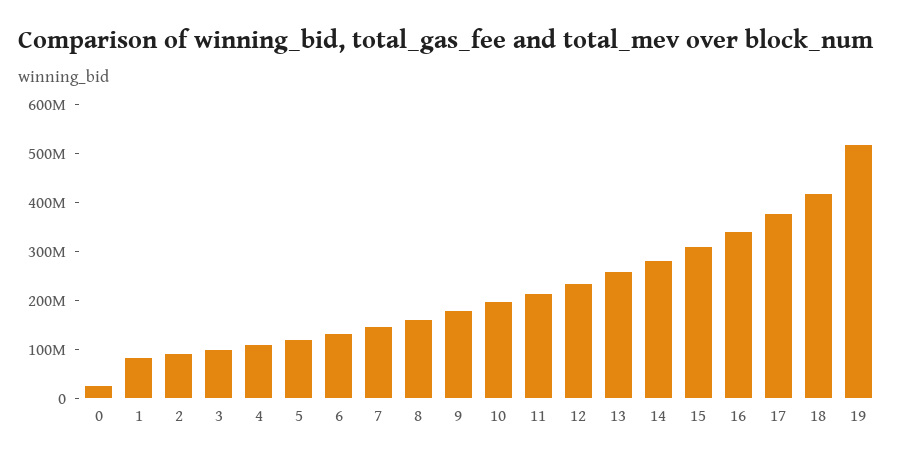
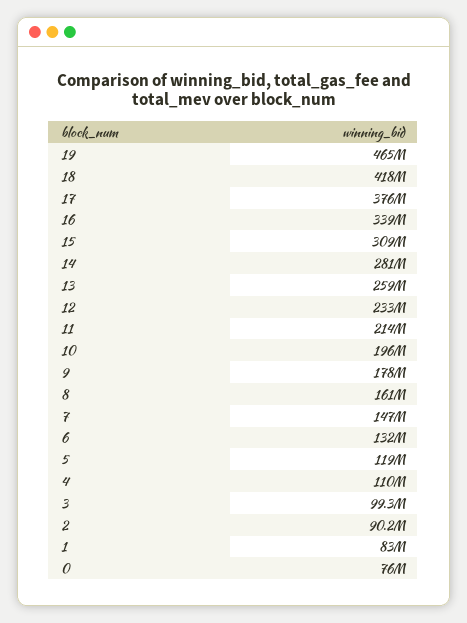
0: 20000000 -> 76000000
19: 520000000 -> 465000000

